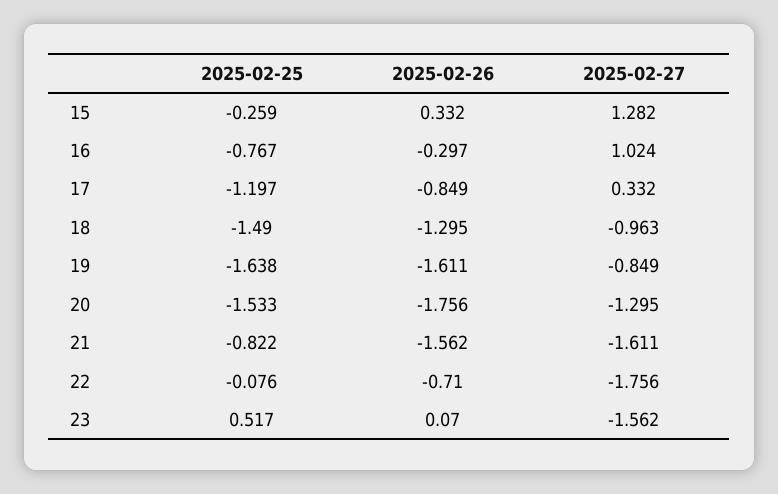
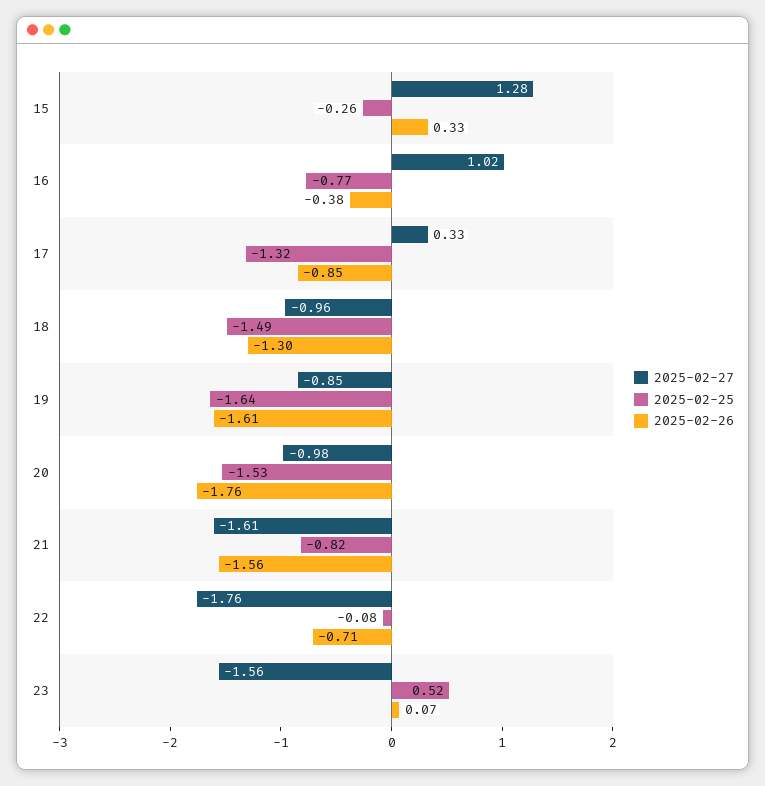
2025-02-26, 16: -0.297 -> -0.38
2025-02-25, 17: -1.197 -> -1.32
2025-02-27, 20: -1.295 -> -0.98

